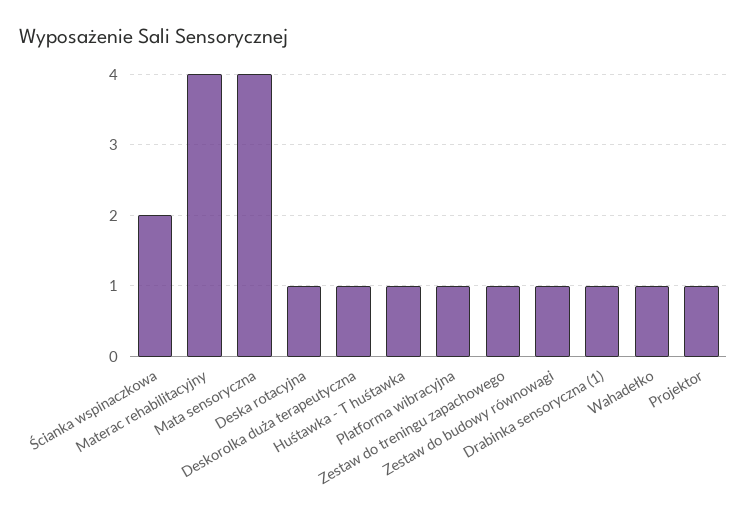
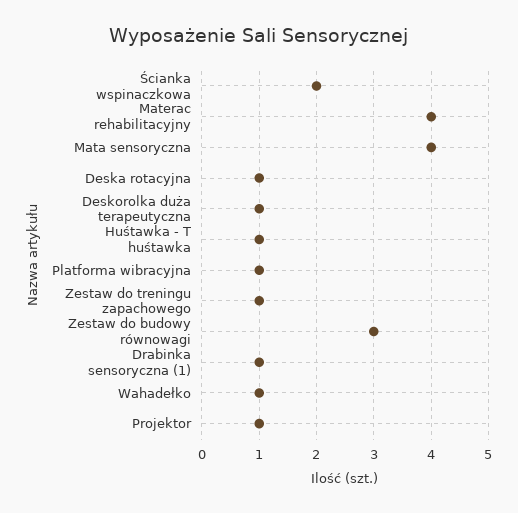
Zestaw do budowy równowagi: 1 -> 3

